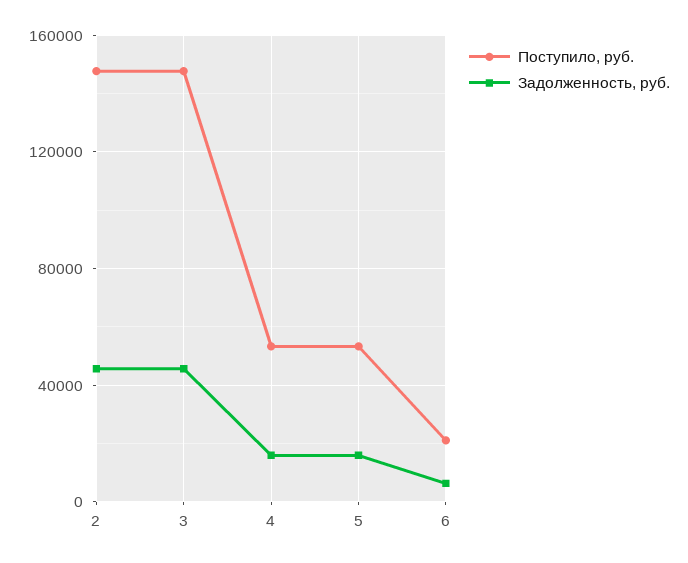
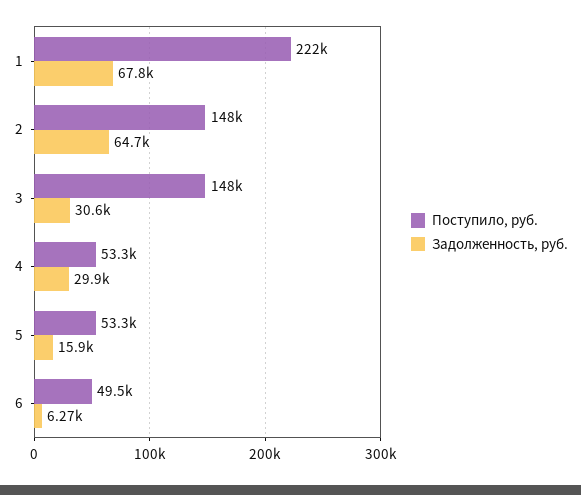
Задолженность, руб., 2: 45000 -> 64700
Задолженность, руб., 3: 45000 -> 30600
Задолженность, руб., 4: 15000 -> 29900
Поступило, руб., 6: 20000 -> 49500
Поступило, руб., 1: none -> 222000
Задолженность, руб., 1: none -> 67800

